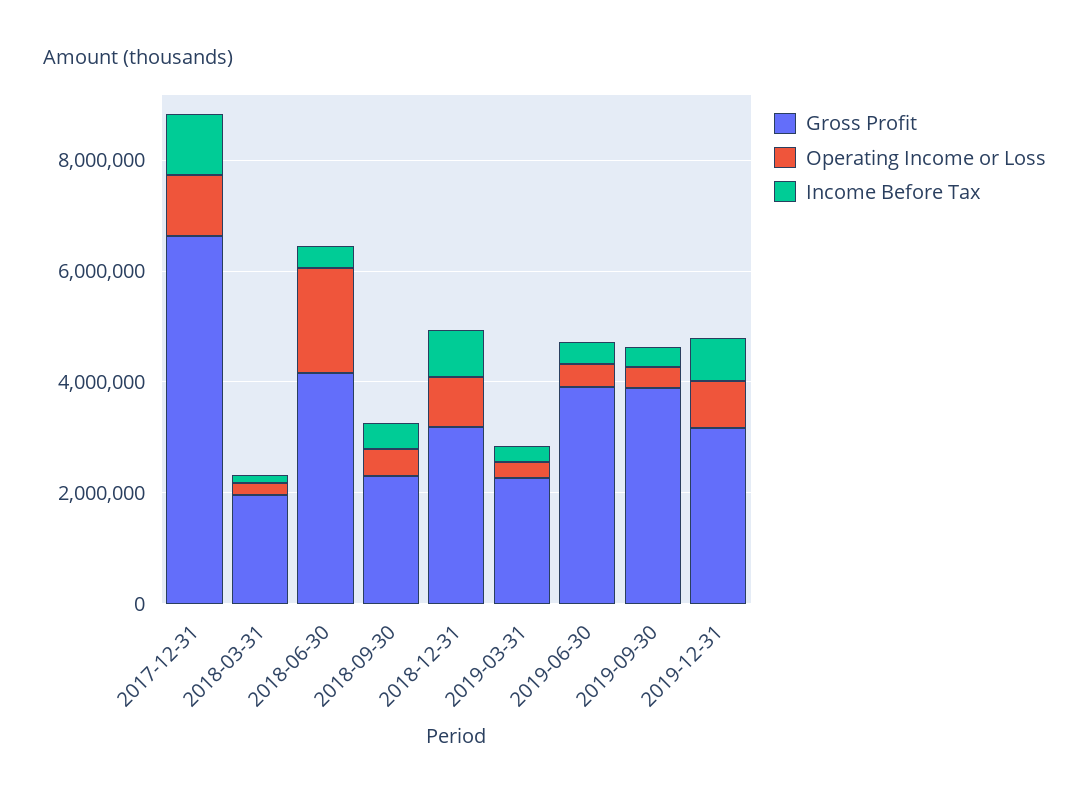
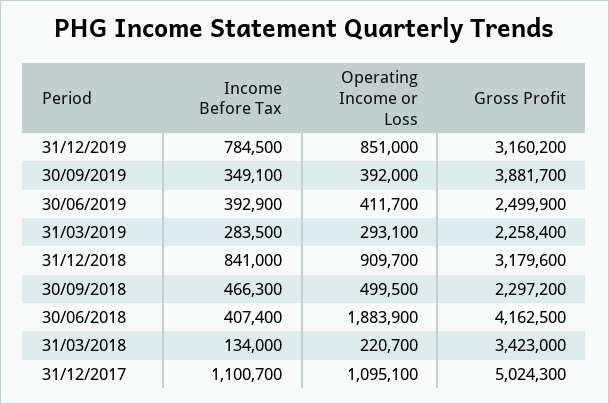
Gross Profit, 2017-12-31: 6500000 -> 5024300
Gross Profit, 2018-03-31: 2000000 -> 3423000
Gross Profit, 2019-06-30: 4000000 -> 2499900

